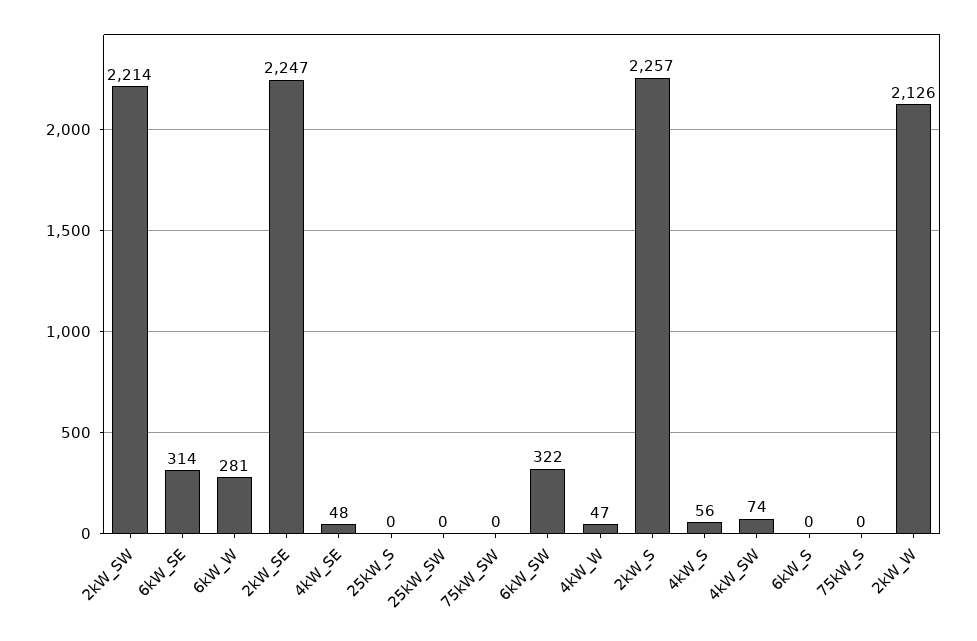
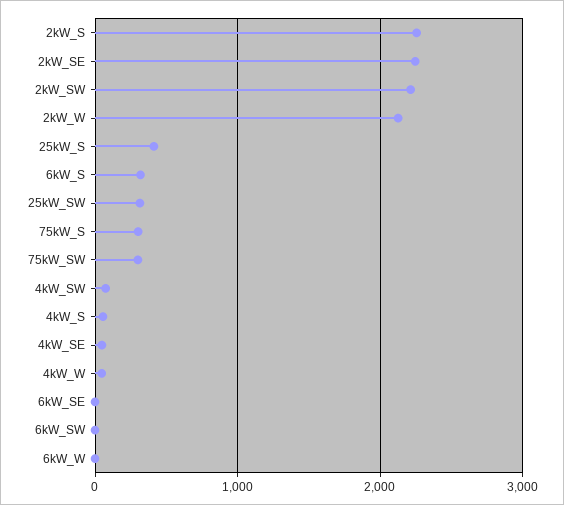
6kW_SE: 314 -> 0
6kW_W: 281 -> 0
25kW_S: 0 -> 400
25kW_SW: 0 -> 300
75kW_SW: 0 -> 300
6kW_SW: 322 -> 0
6kW_S: 0 -> 300
75kW_S: 0 -> 300

